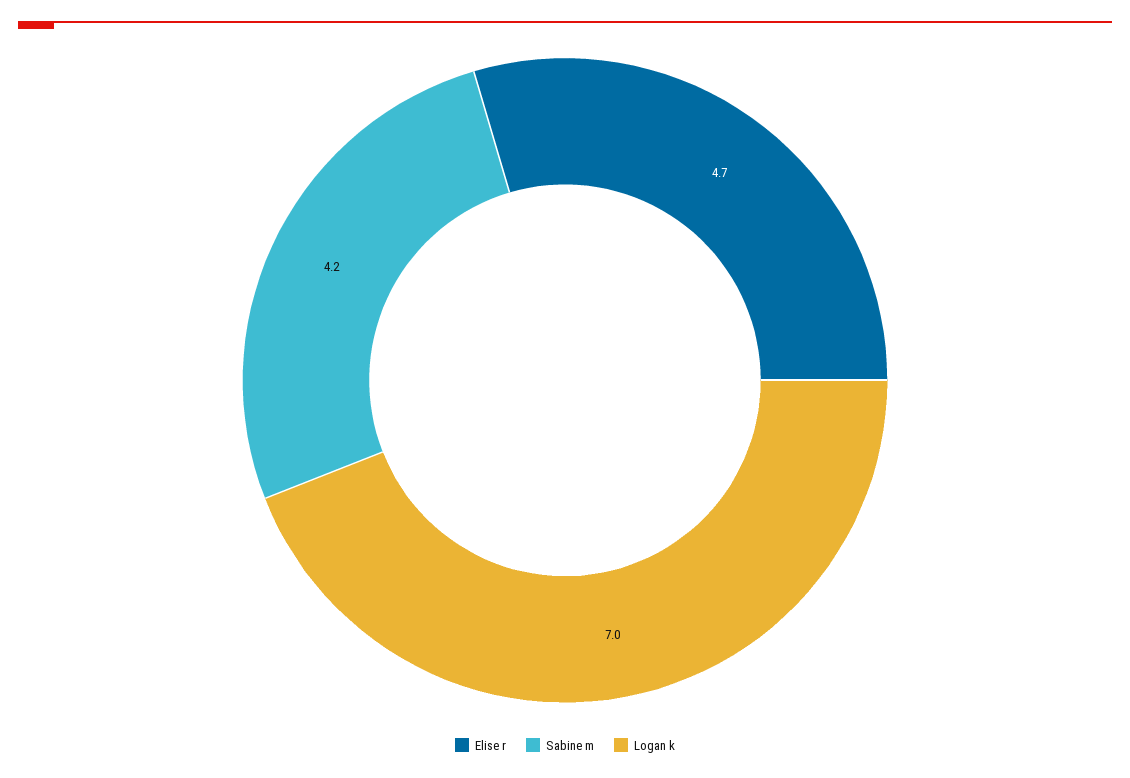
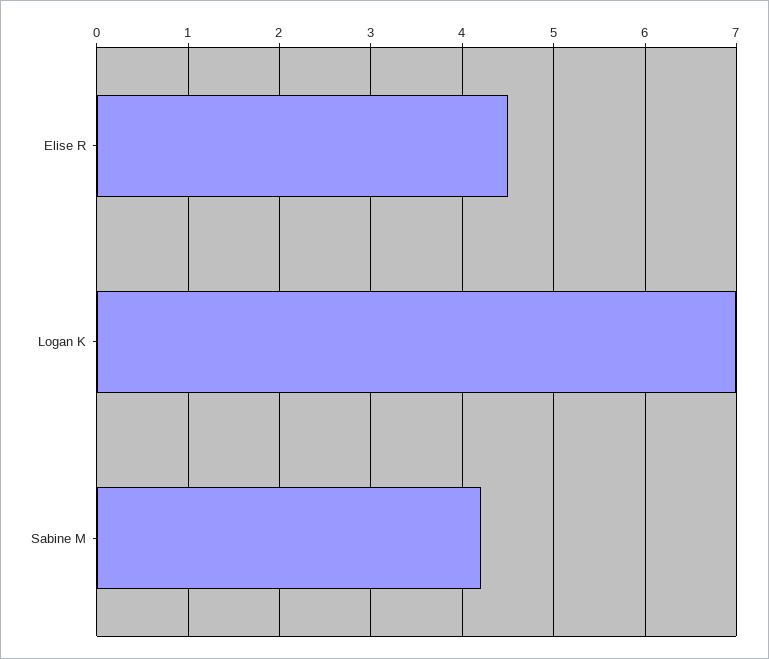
Elise r: 4.7 -> 4.5

